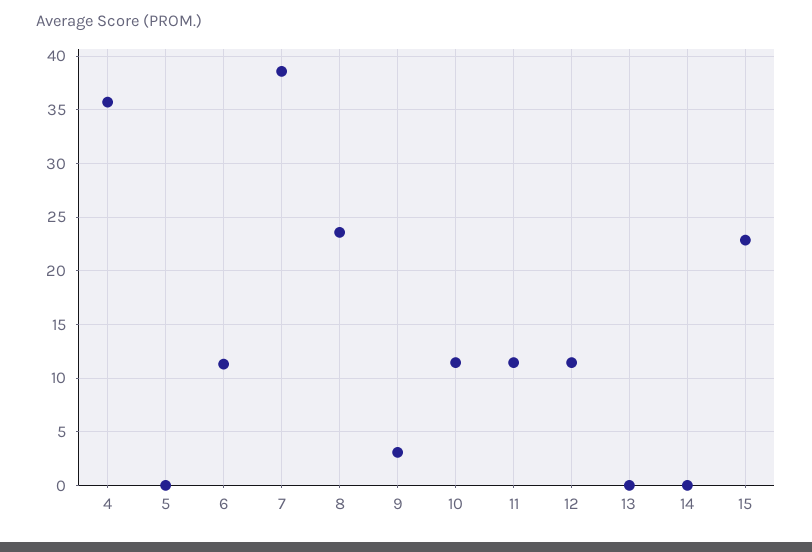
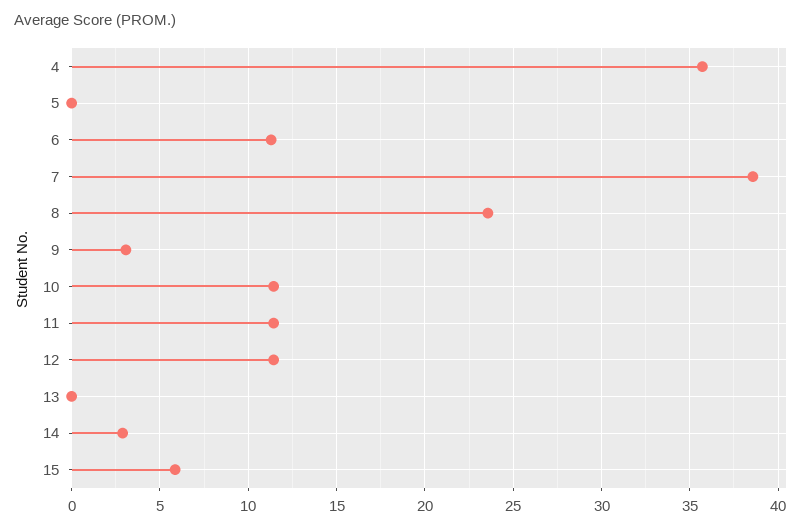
14: 0 -> 3
15: 23 -> 6

